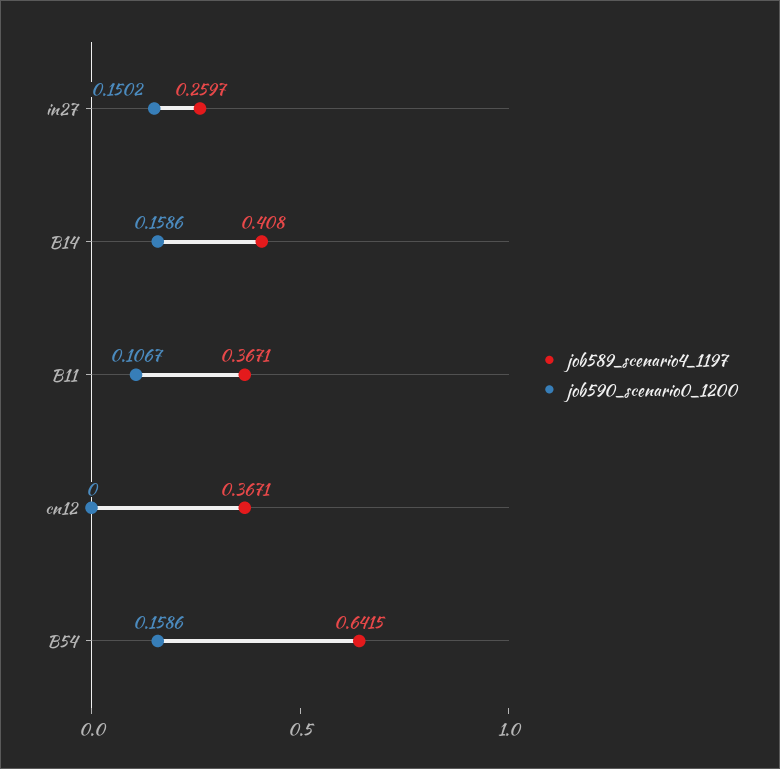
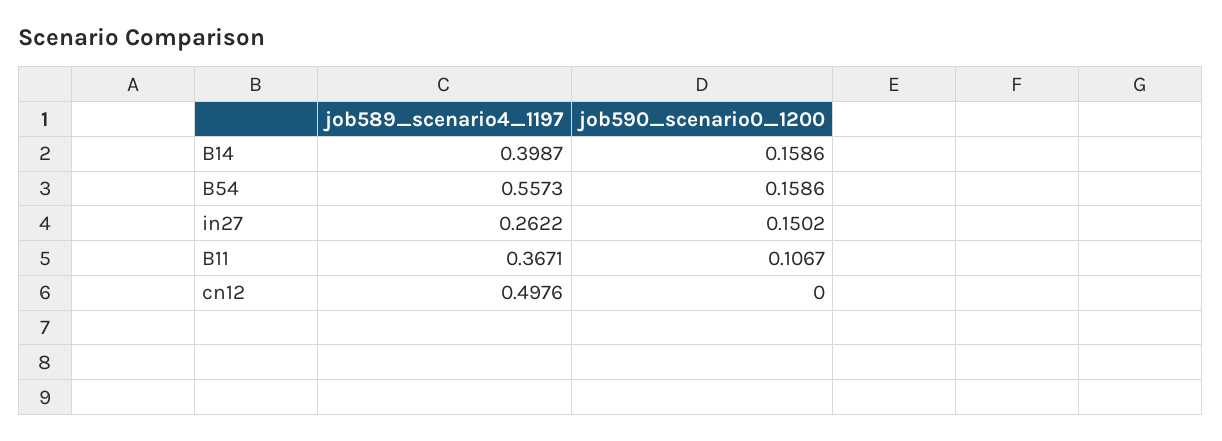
job589_scenario4_1197, in27: 0.2597 -> 0.2622
job589_scenario4_1197, B14: 0.408 -> 0.3987
job589_scenario4_1197, cn12: 0.3671 -> 0.4976
job589_scenario4_1197, B54: 0.6415 -> 0.5573

